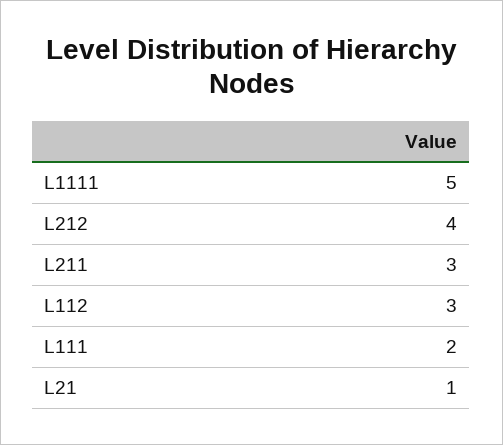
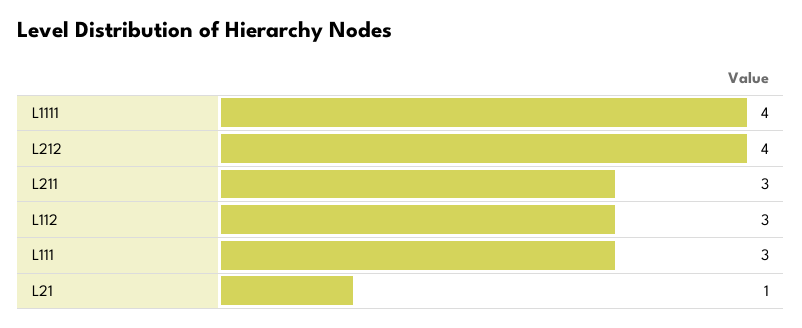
L1111: 5 -> 4
L111: 2 -> 3

